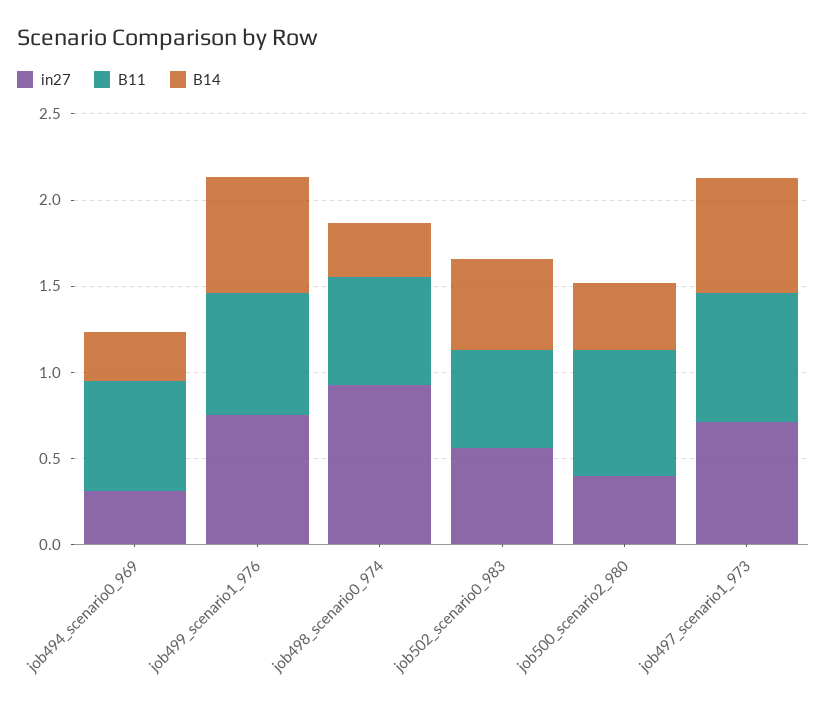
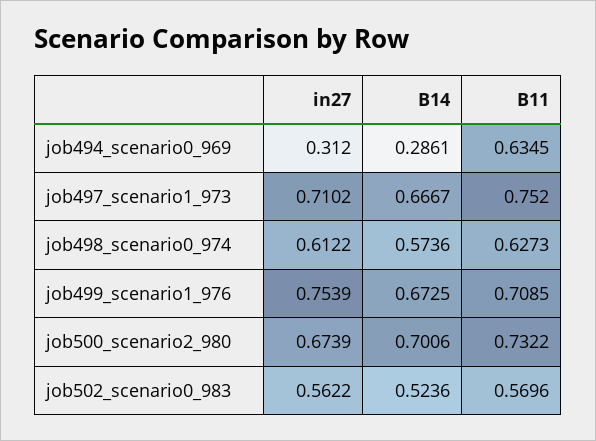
in27, job498_scenario0_974: 0.9 -> 0.6122
B14, job498_scenario0_974: 0.3 -> 0.5736
in27, job500_scenario2_980: 0.4 -> 0.6739
B14, job500_scenario2_980: 0.4 -> 0.7006

